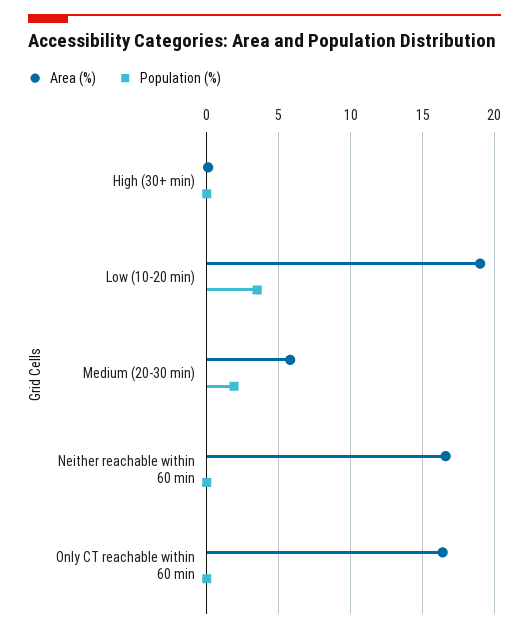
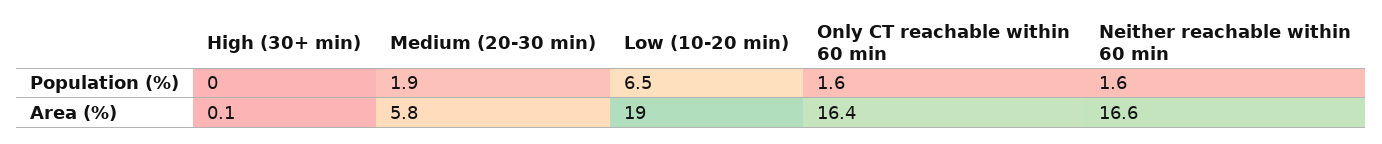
Population (%), Low (10-20 min): 3.5 -> 6.5
Population (%), Neither reachable within 60 min: 0 -> 1.6
Population (%), Only CT reachable within 60 min: 0 -> 1.6

